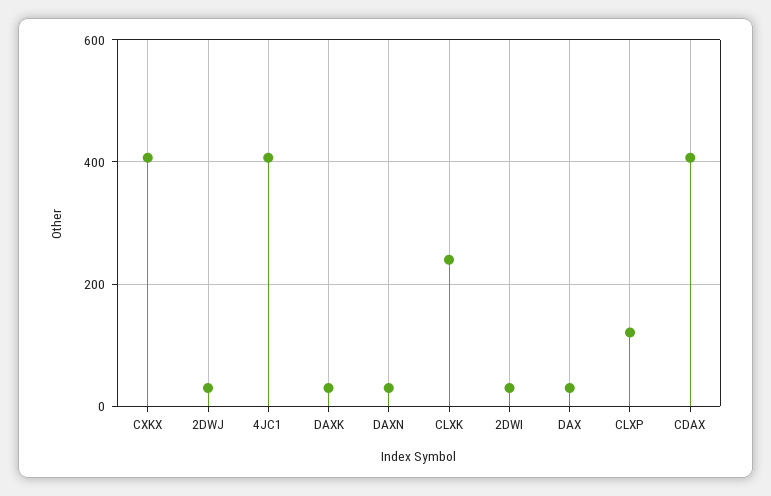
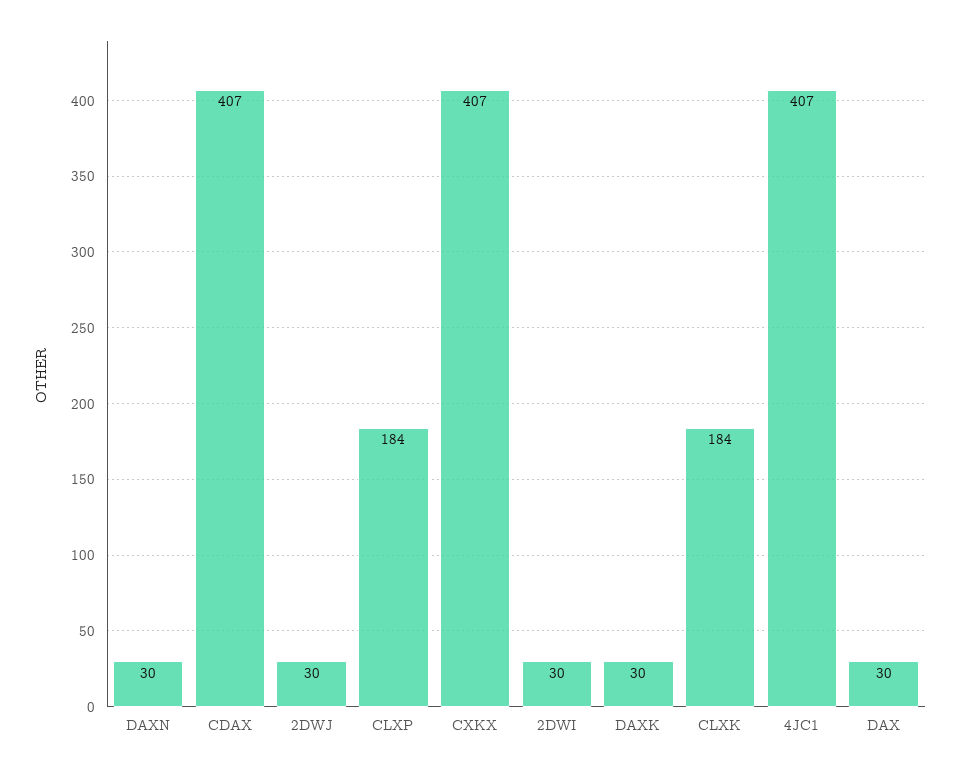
CLXK: 240 -> 184
CLXP: 120 -> 184

